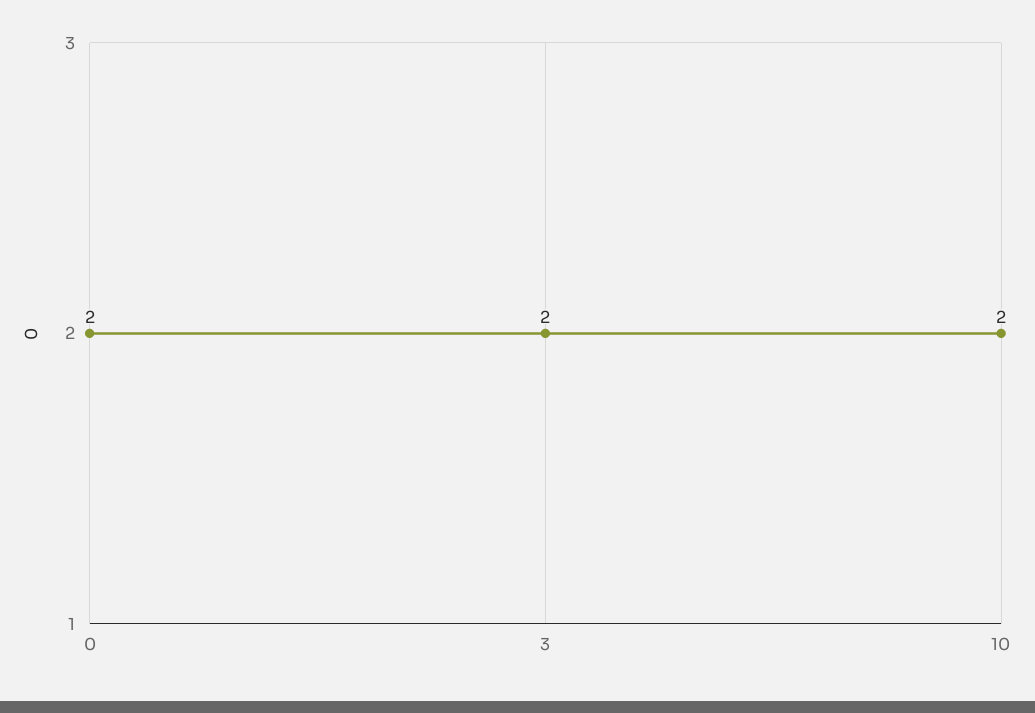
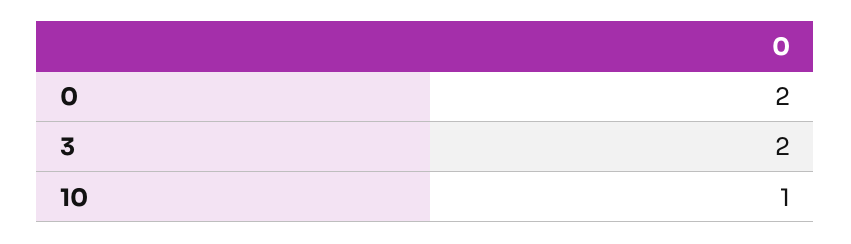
10: 2 -> 1

